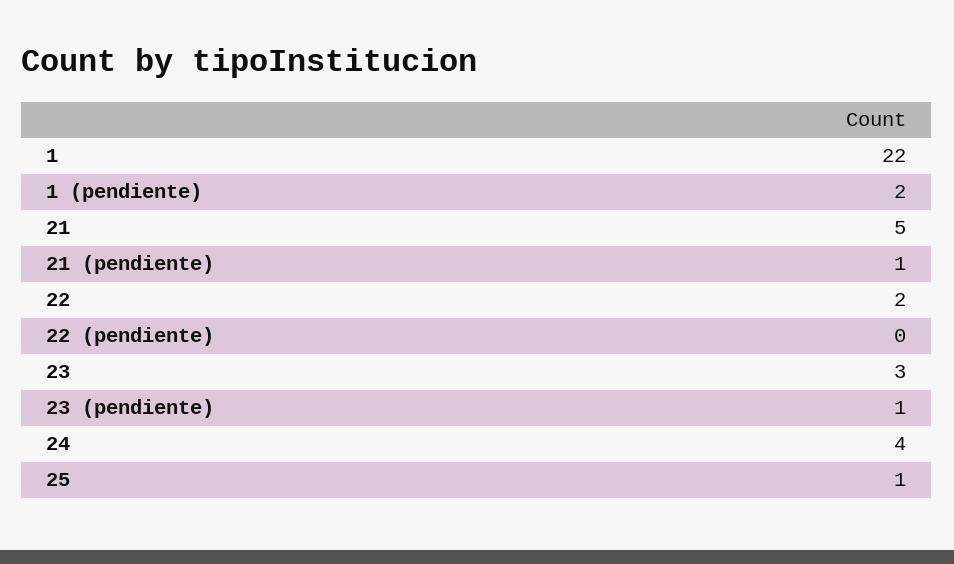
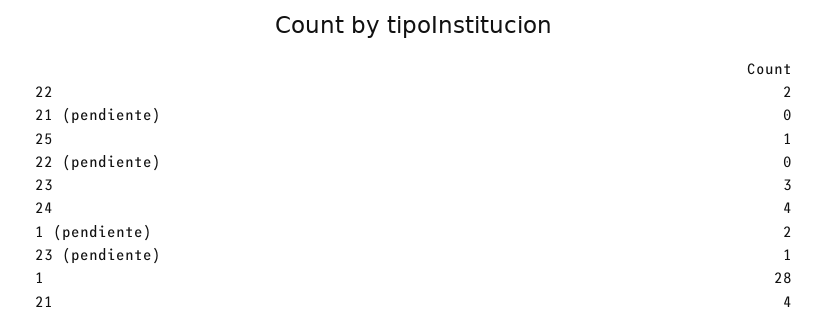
1: 22 -> 28
21: 5 -> 4
21 (pendiente): 1 -> 0

